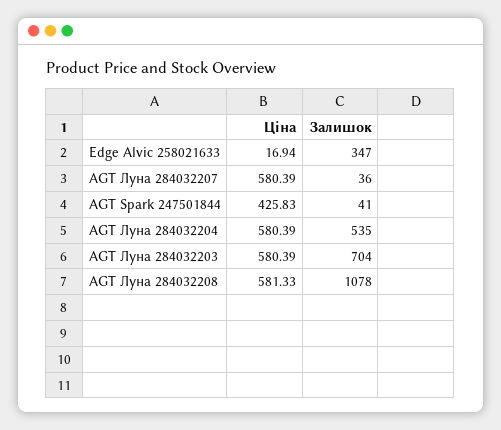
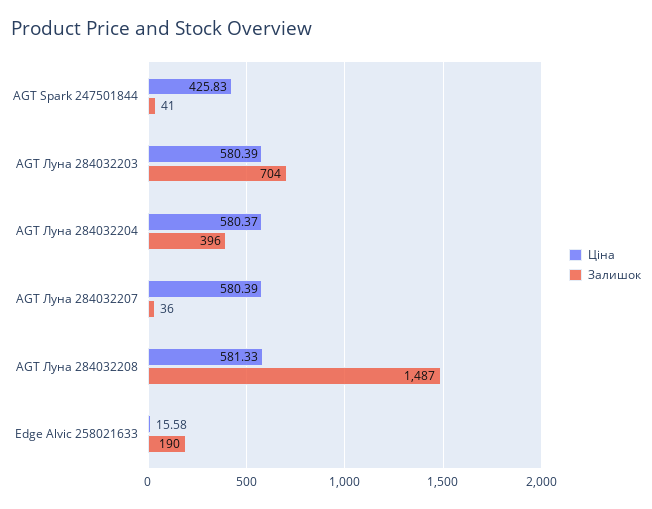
Ціна, Edge Alvic 258021633: 16.94 -> 15.58
Залишок, Edge Alvic 258021633: 347 -> 190
Ціна, AGT Луна 284032204: 580.39 -> 580.37
Залишок, AGT Луна 284032204: 535 -> 396
Залишок, AGT Луна 284032208: 1078 -> 1487

